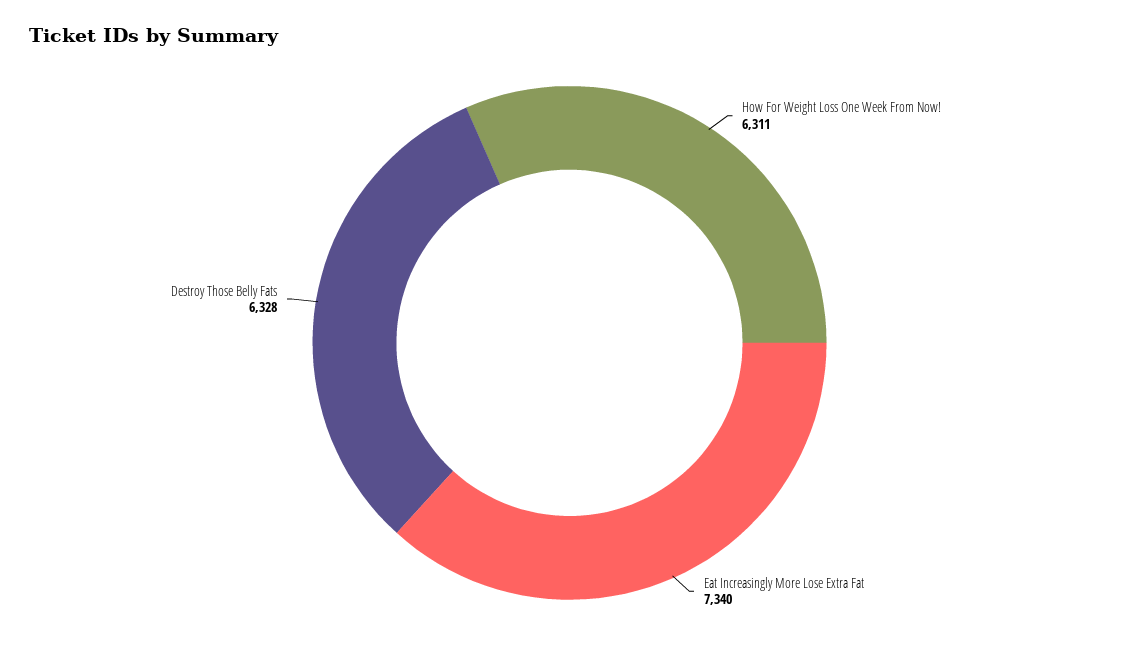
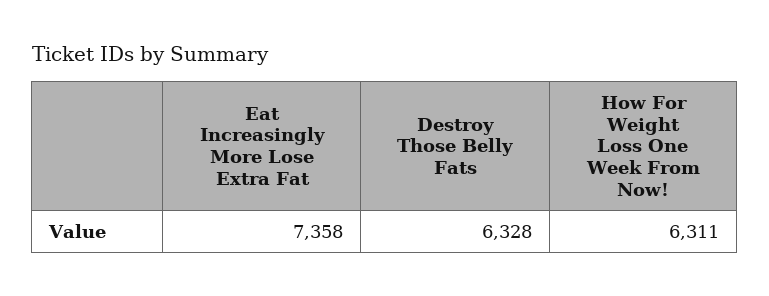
Eat Increasingly More Lose Extra Fat: 7340 -> 7358

